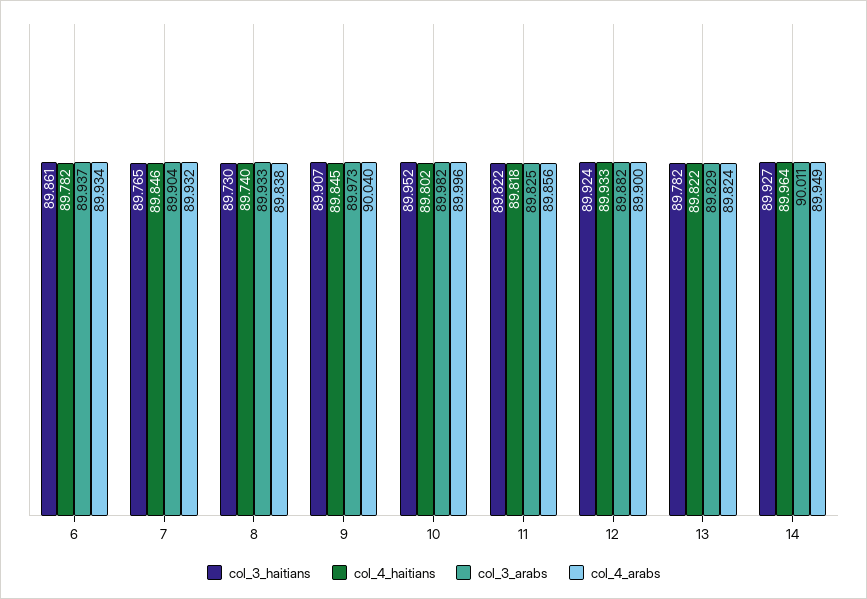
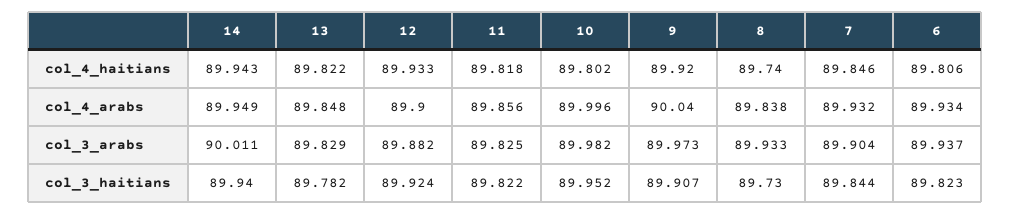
col_3_haitians, 6: 89.861 -> 89.823
col_4_haitians, 6: 89.782 -> 89.806
col_3_haitians, 7: 89.765 -> 89.844
col_4_haitians, 9: 89.845 -> 89.92
col_4_arabs, 13: 89.824 -> 89.848
col_3_haitians, 14: 89.927 -> 89.94
col_4_haitians, 14: 89.964 -> 89.943

